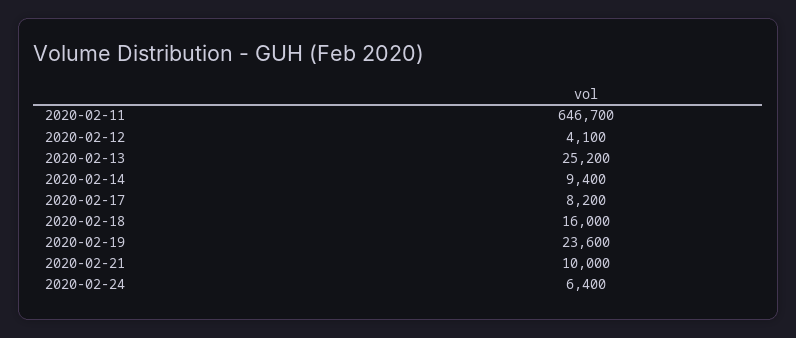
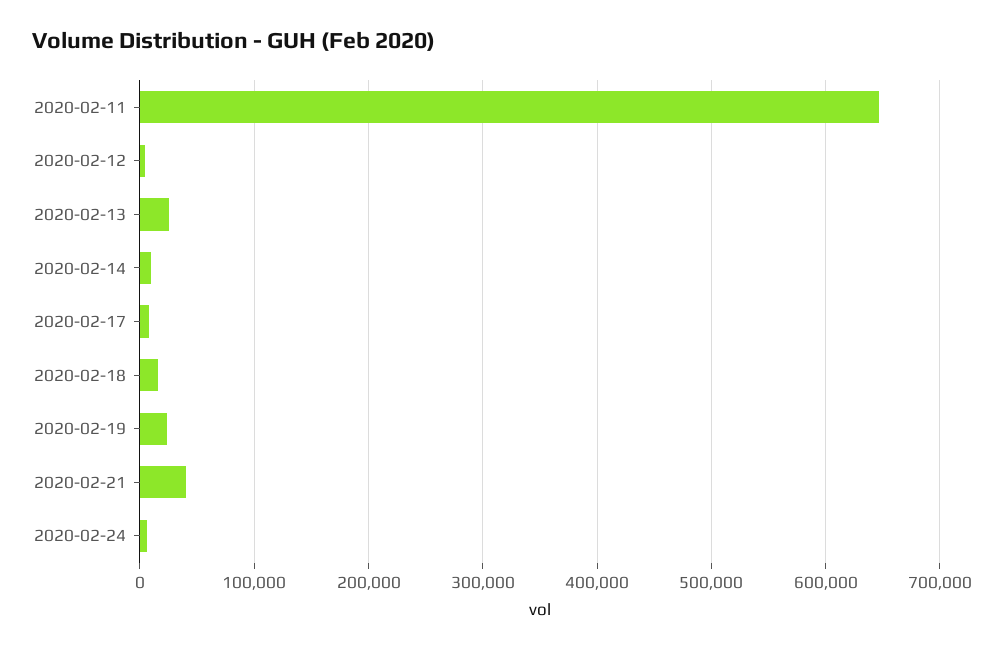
2020-02-21: 10000 -> 40000

